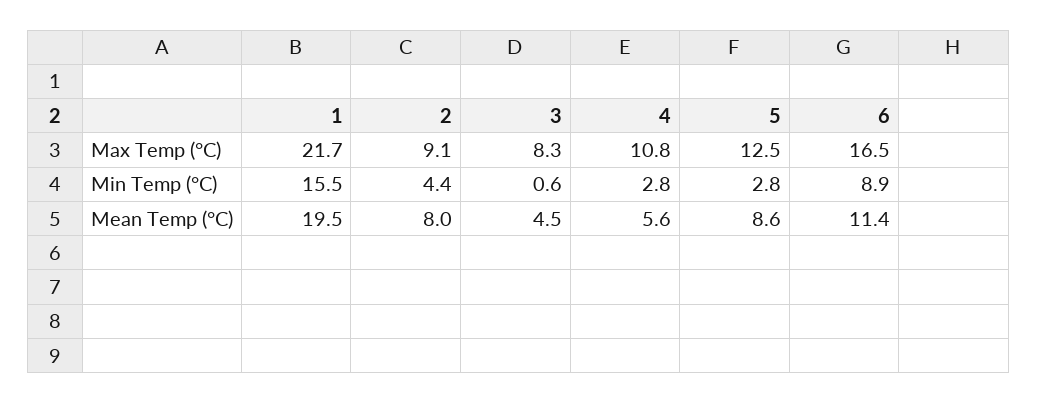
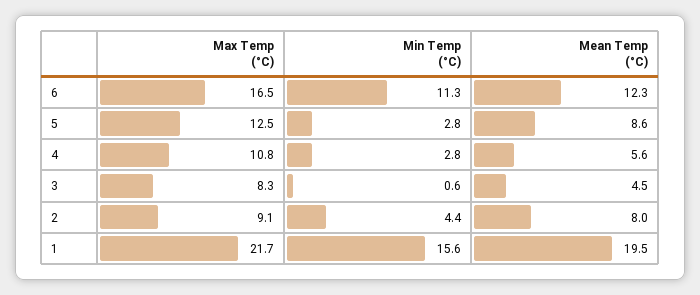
1, Min Temp (°C): 15.5 -> 15.6
6, Min Temp (°C): 8.9 -> 11.3
6, Mean Temp (°C): 11.4 -> 12.3

